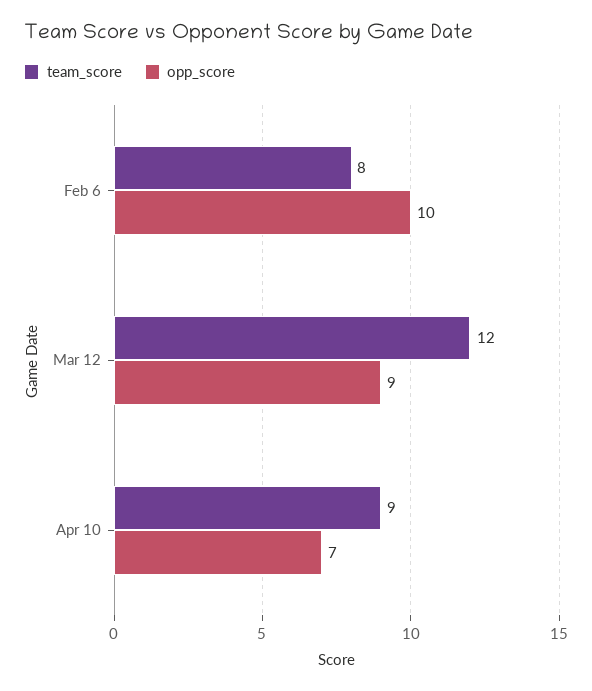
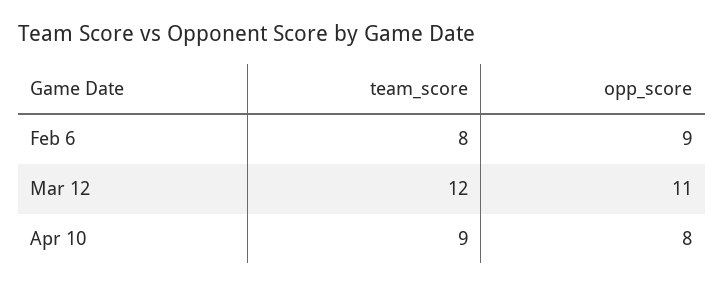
opp_score, Feb 6: 10 -> 9
opp_score, Mar 12: 9 -> 11
opp_score, Apr 10: 7 -> 8

